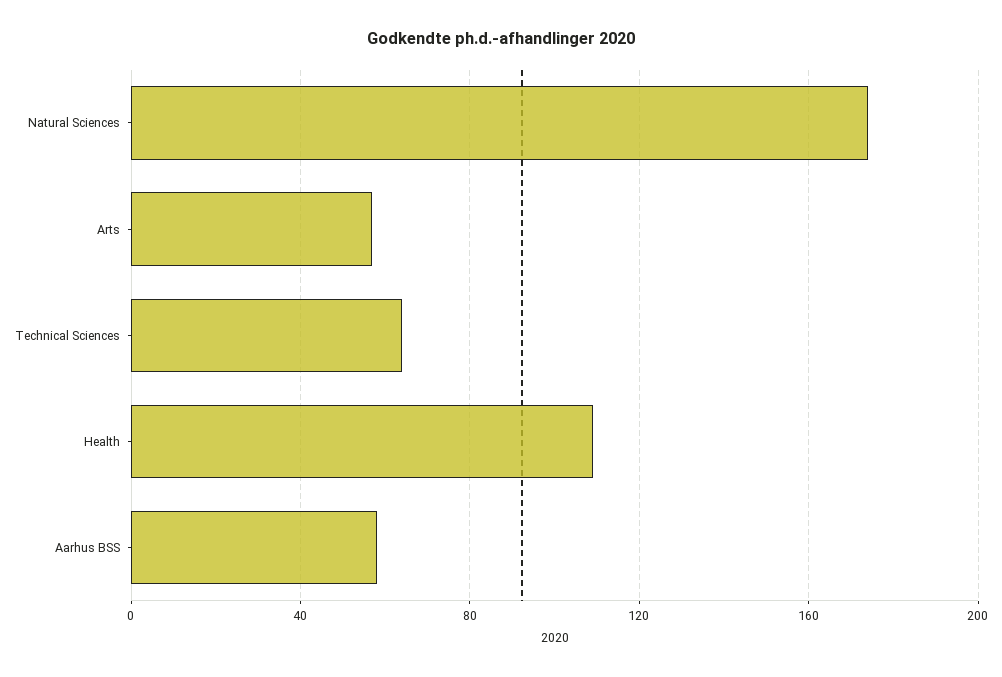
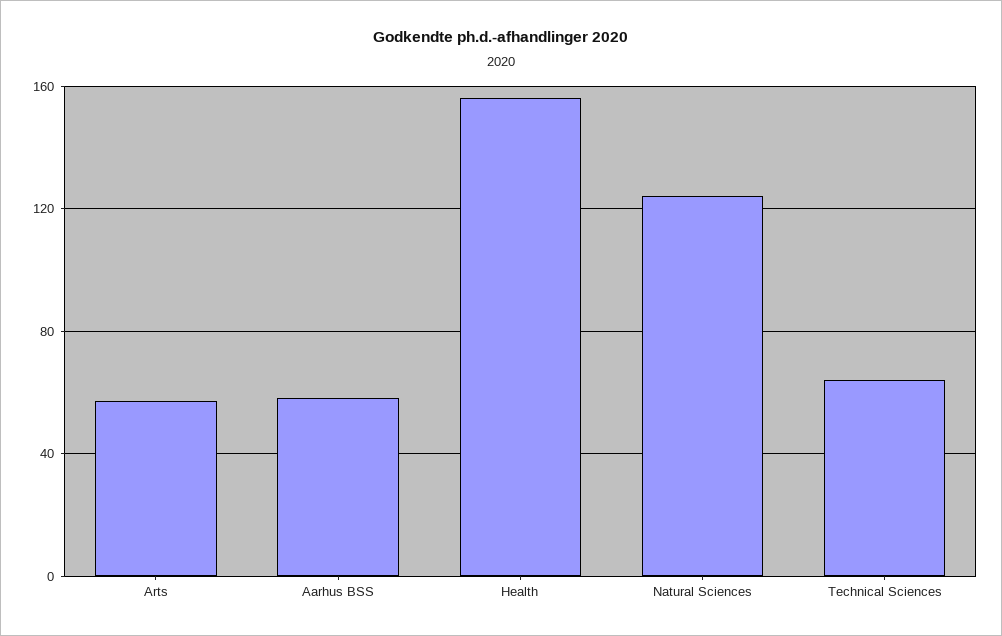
Natural Sciences: 175 -> 125
Health: 110 -> 155

